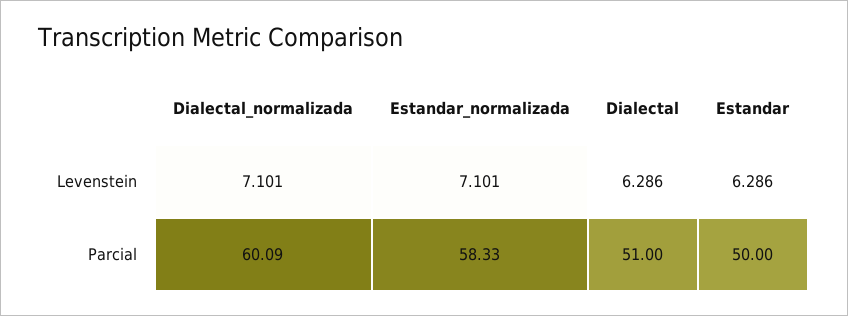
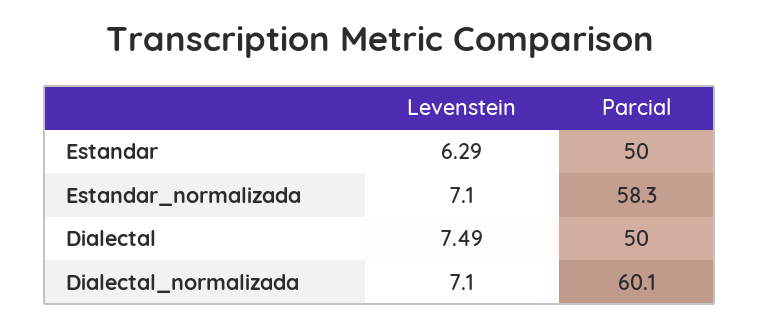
Dialectal, Levenstein: 6.286 -> 7.49
Dialectal, Parcial: 51 -> 50

